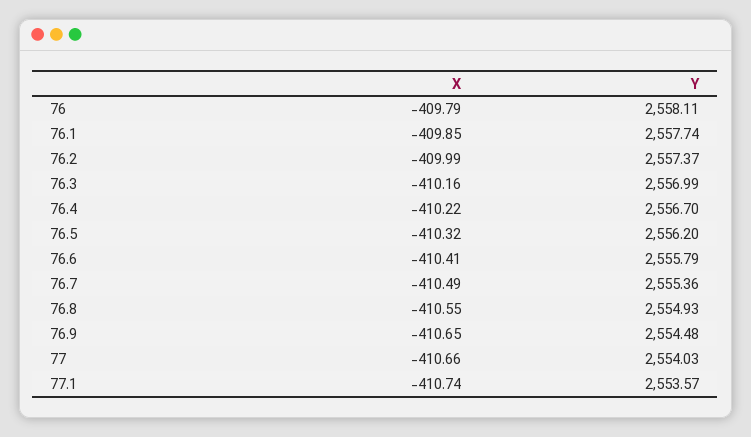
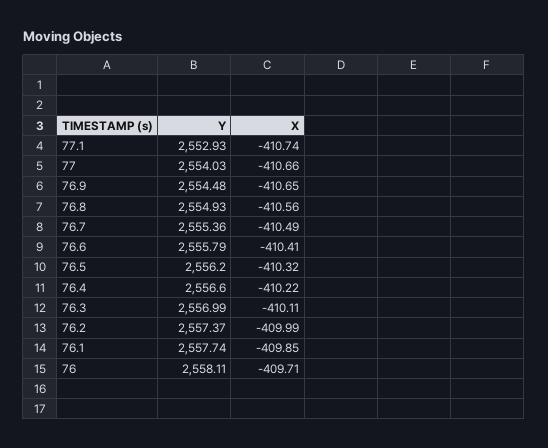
X, 76: -409.79 -> -409.71
X, 76.3: -410.16 -> -410.11
Y, 76.4: 2556.7 -> 2556.6
X, 76.8: -410.55 -> -410.56
Y, 77.1: 2553.57 -> 2552.93

